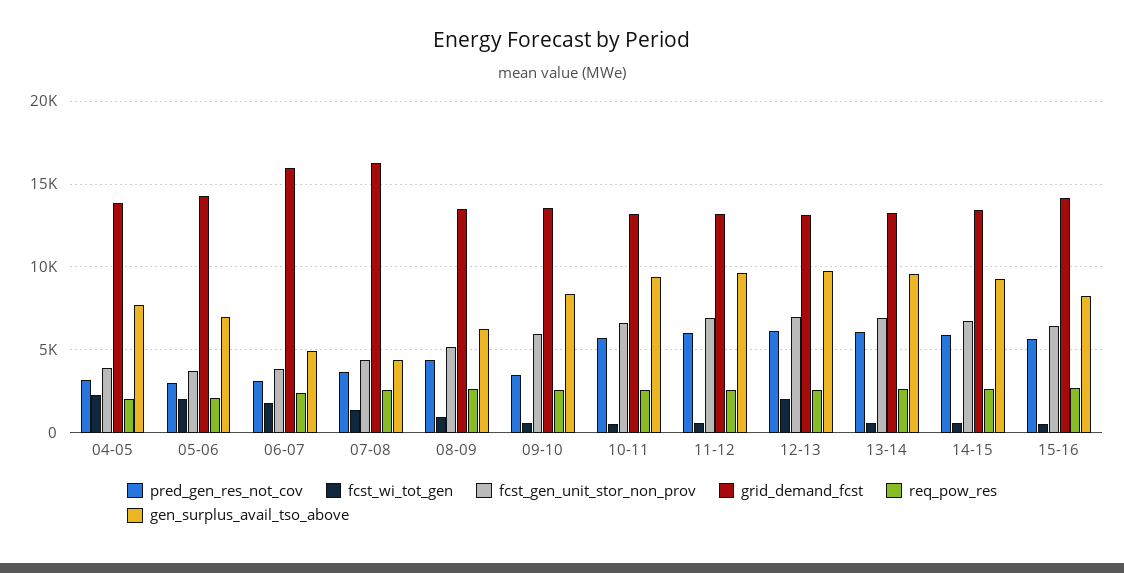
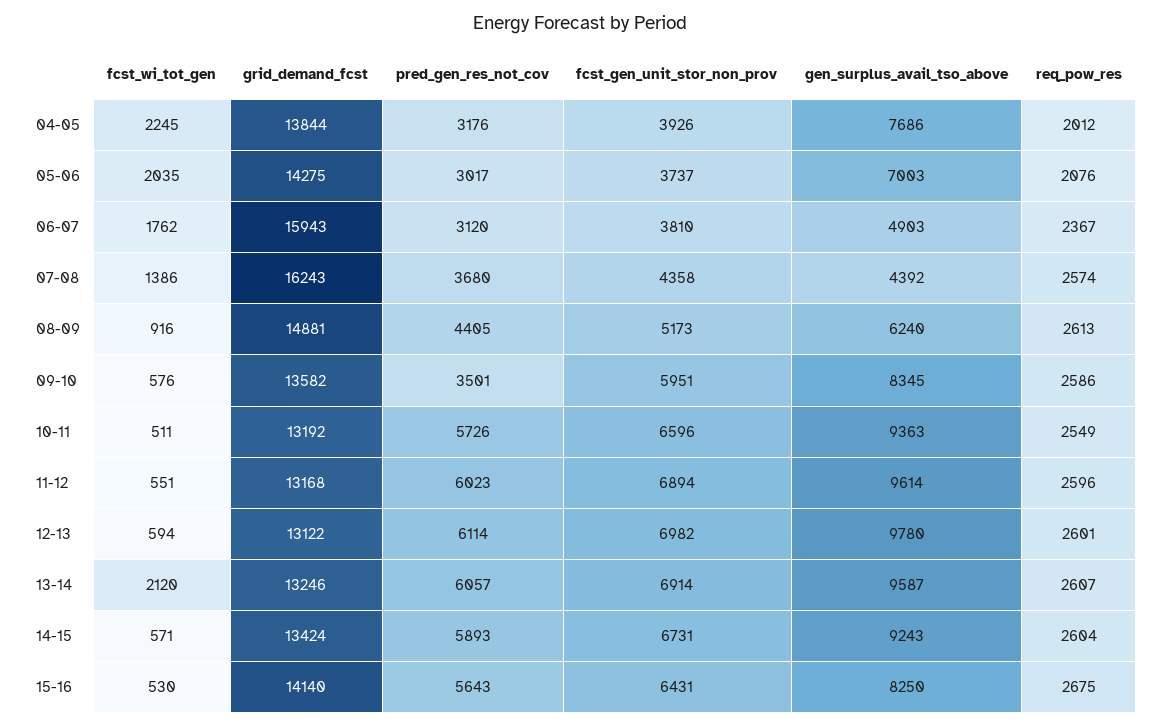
grid_demand_fcst, 08-09: 13500 -> 14881
fcst_wi_tot_gen, 12-13: 2000 -> 594
fcst_wi_tot_gen, 13-14: 500 -> 2120

